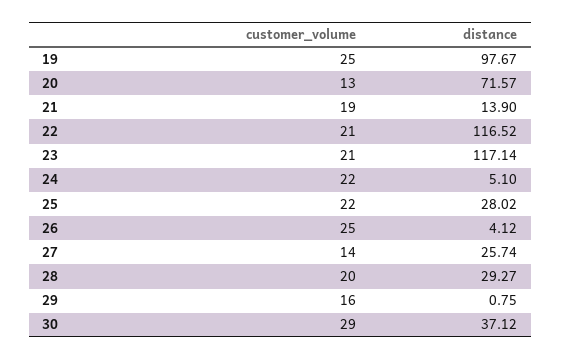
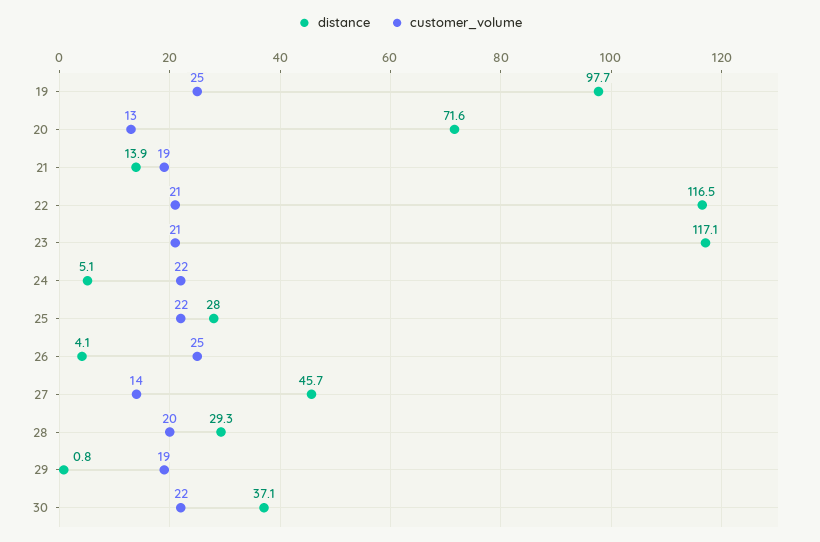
distance, 27: 25.74 -> 45.7
customer_volume, 29: 16 -> 19
customer_volume, 30: 29 -> 22

